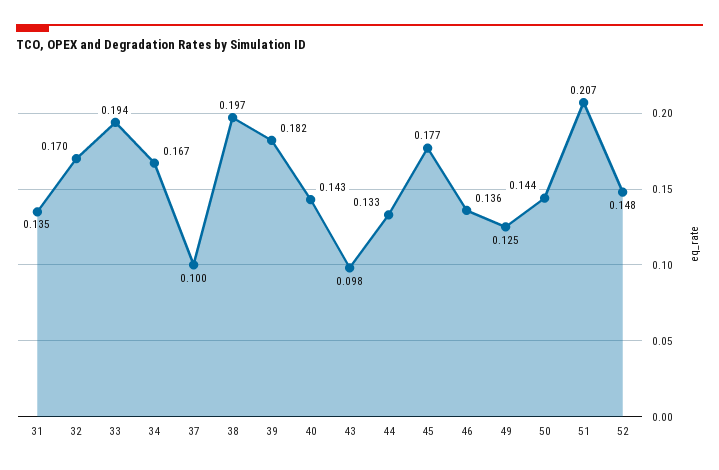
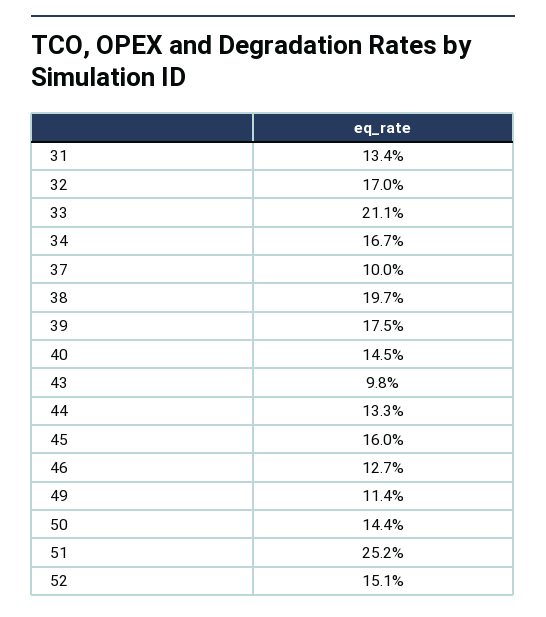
31: 0.135 -> 0.134
33: 0.194 -> 0.211
39: 0.182 -> 0.175
40: 0.143 -> 0.145
45: 0.177 -> 0.16
46: 0.136 -> 0.127
49: 0.125 -> 0.114
51: 0.207 -> 0.252
52: 0.148 -> 0.151

